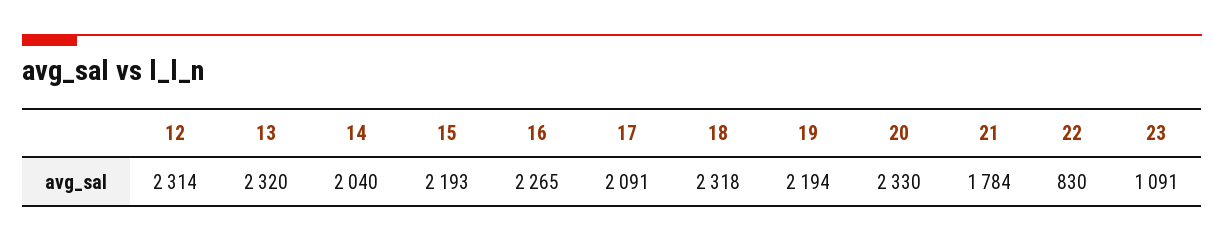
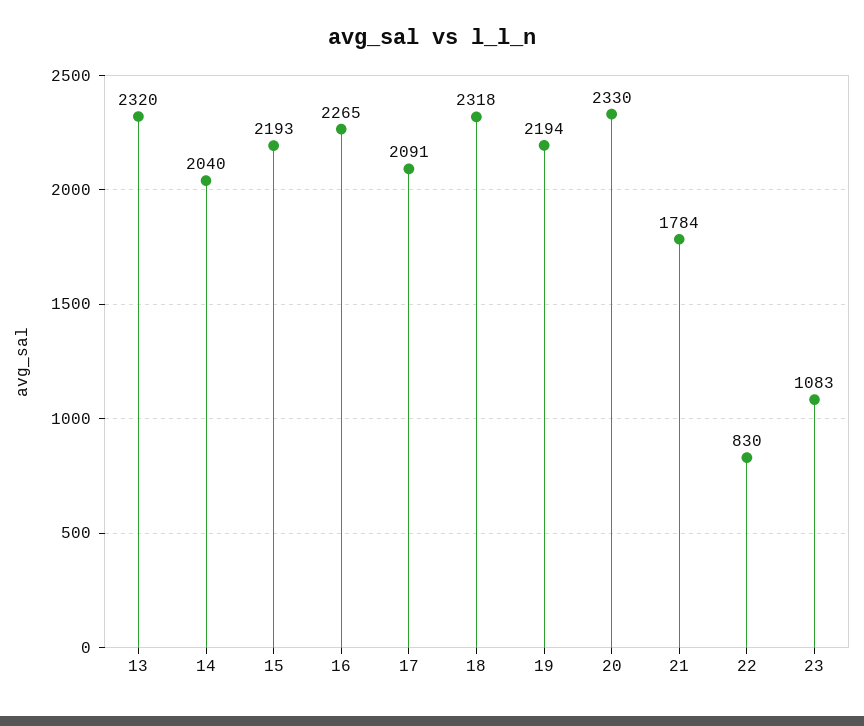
12: 2314 -> none
23: 1091 -> 1083

